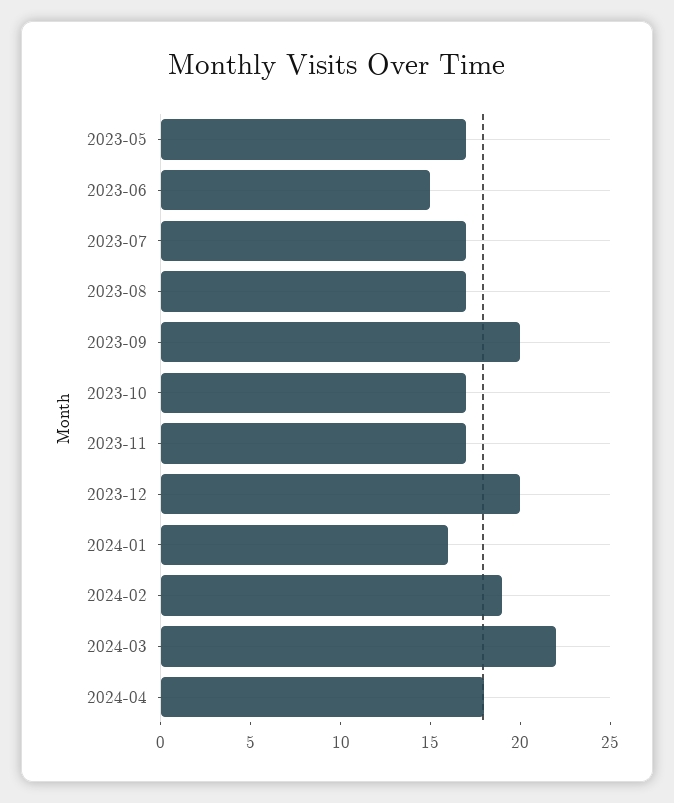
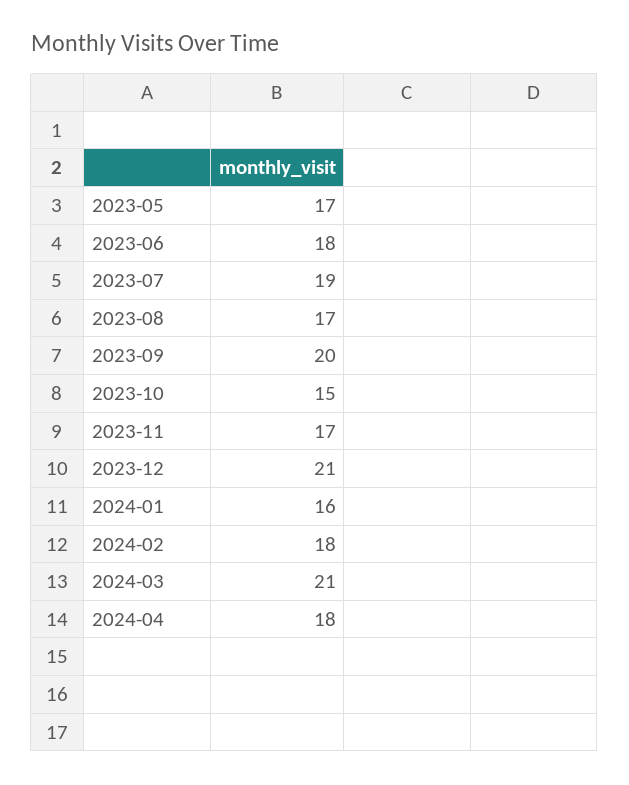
2023-06: 15 -> 18
2023-07: 17 -> 19
2023-10: 17 -> 15
2023-12: 20 -> 21
2024-02: 19 -> 18
2024-03: 22 -> 21

